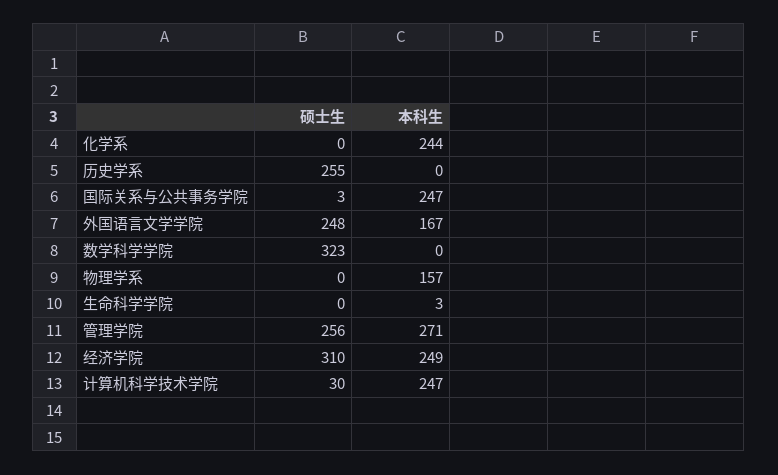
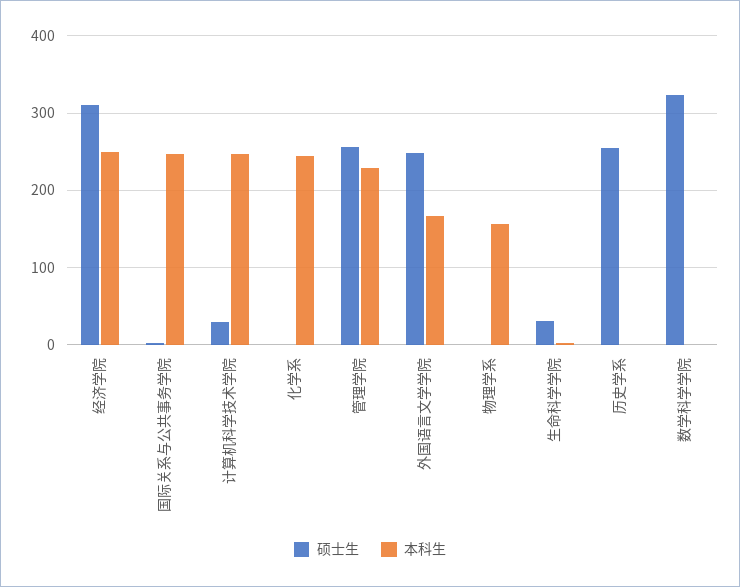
硕士生, 生命科学学院: 0 -> 30
本科生, 管理学院: 271 -> 230

